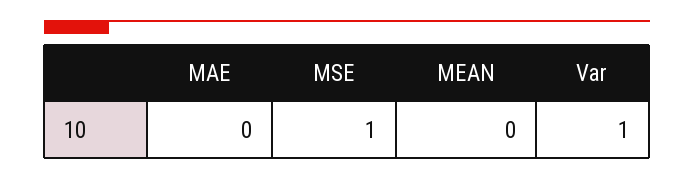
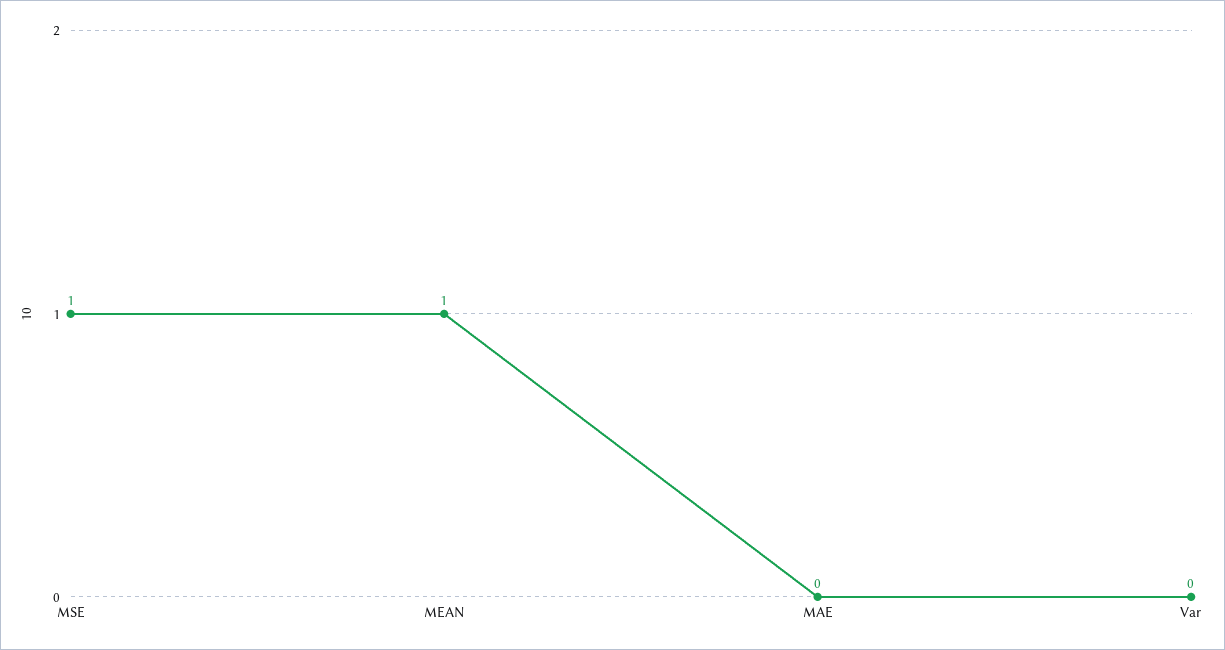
MEAN: 0 -> 1
Var: 1 -> 0

